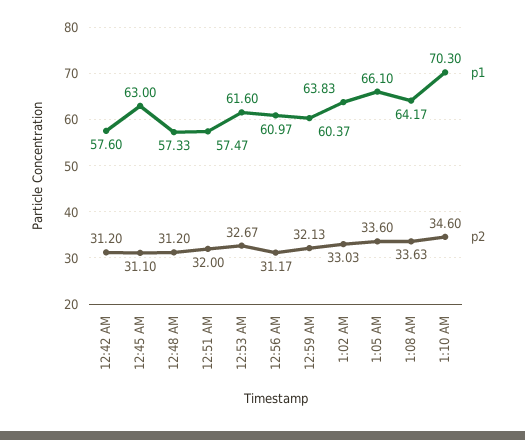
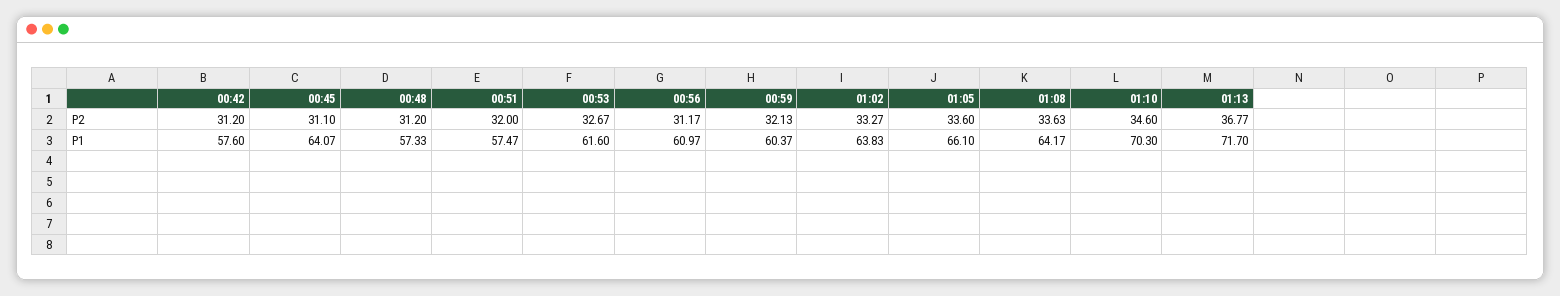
p1, 12:45 AM: 63 -> 64.07
p2, 1:02 AM: 33.03 -> 33.27
p2, 01:13: none -> 36.77
p1, 01:13: none -> 71.7

